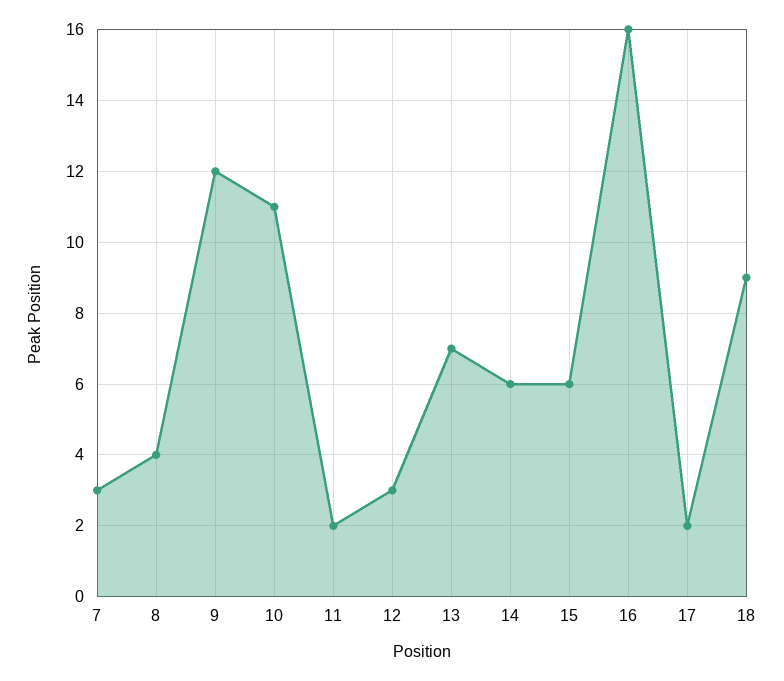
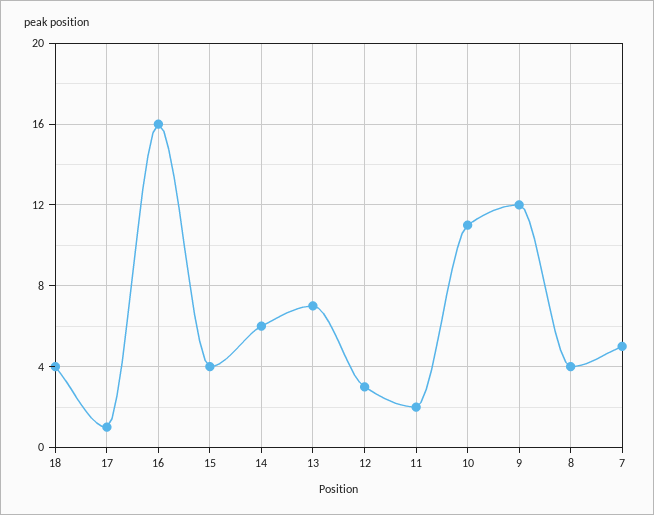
7: 3 -> 5
15: 6 -> 4
17: 2 -> 1
18: 9 -> 4

